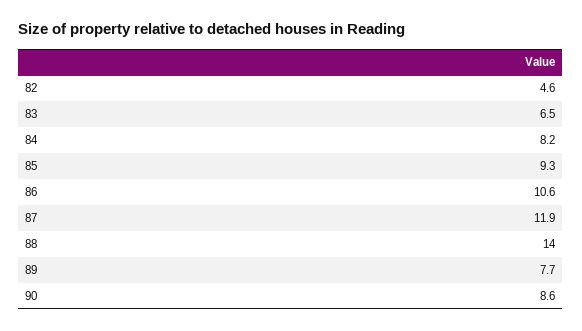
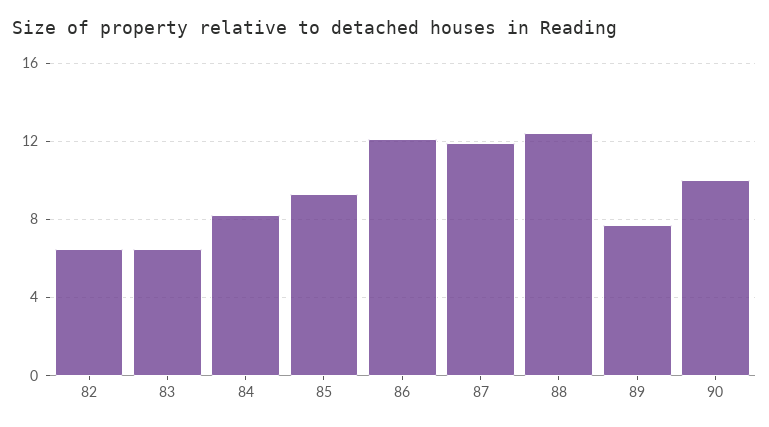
82: 4.6 -> 6.5
86: 10.6 -> 12
88: 14 -> 12.5
90: 8.6 -> 10

